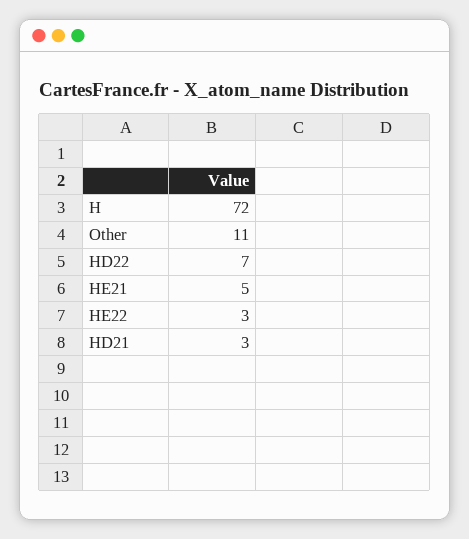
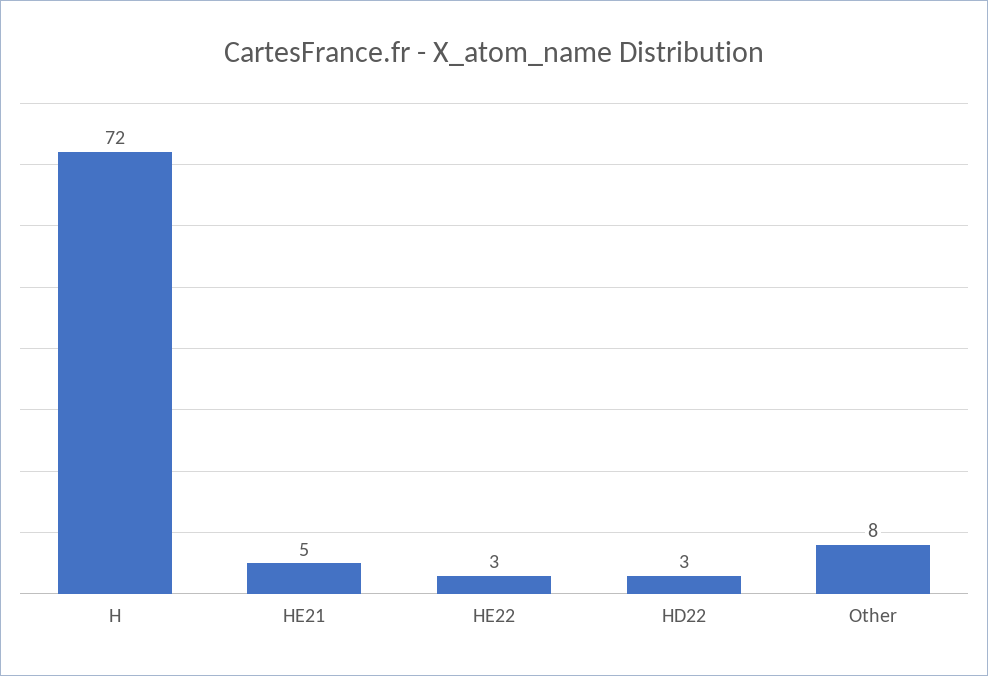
Other: 11 -> 8
HD22: 7 -> 3
HD21: 3 -> none

